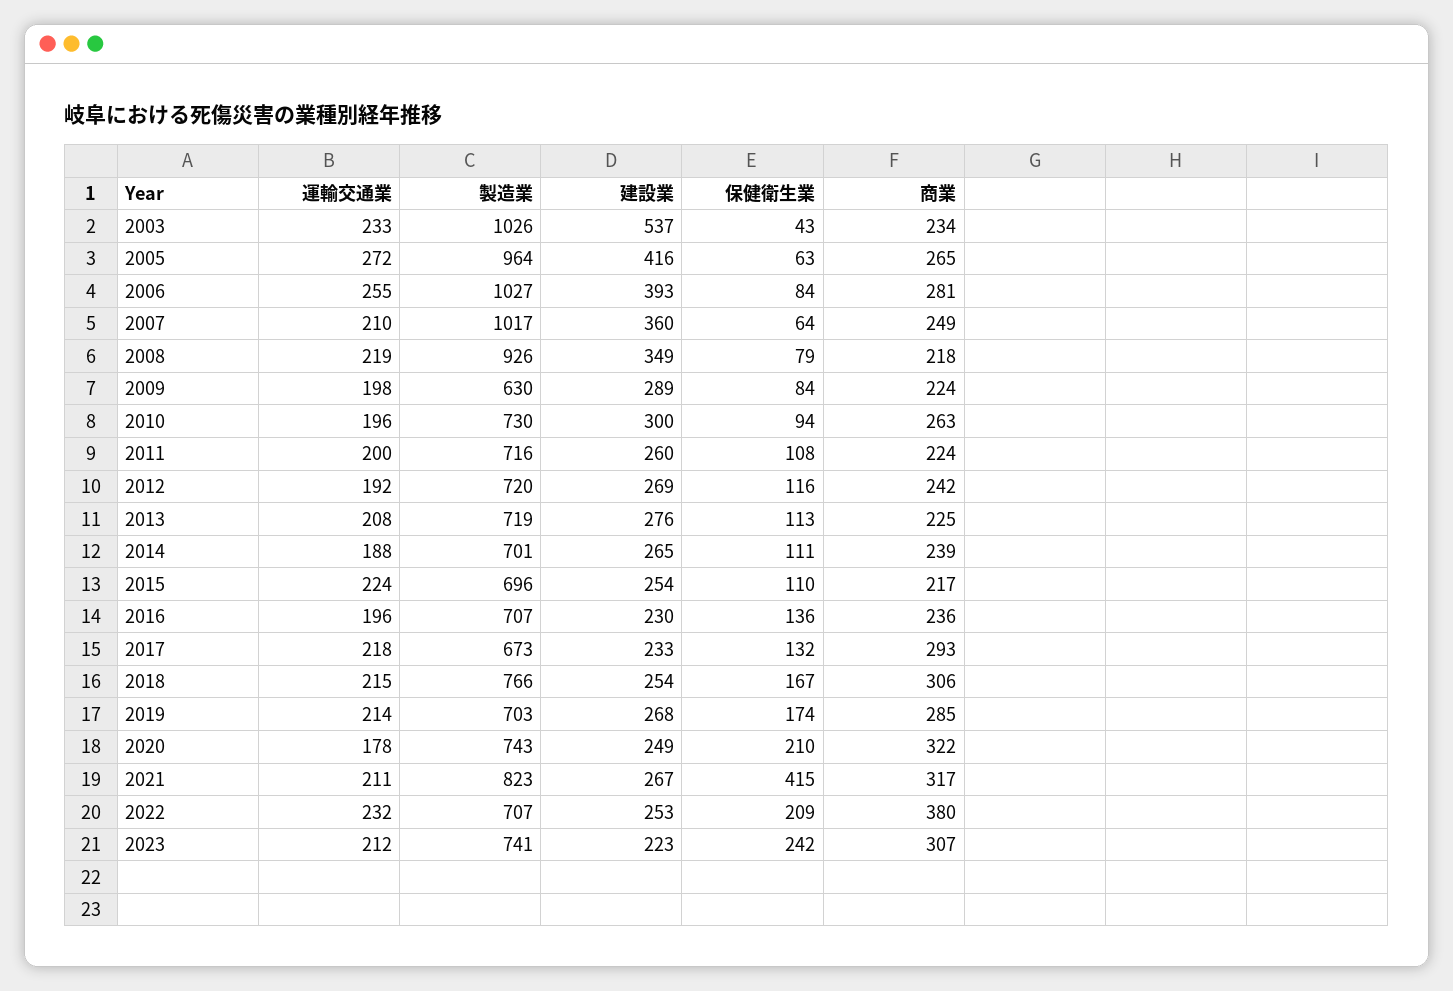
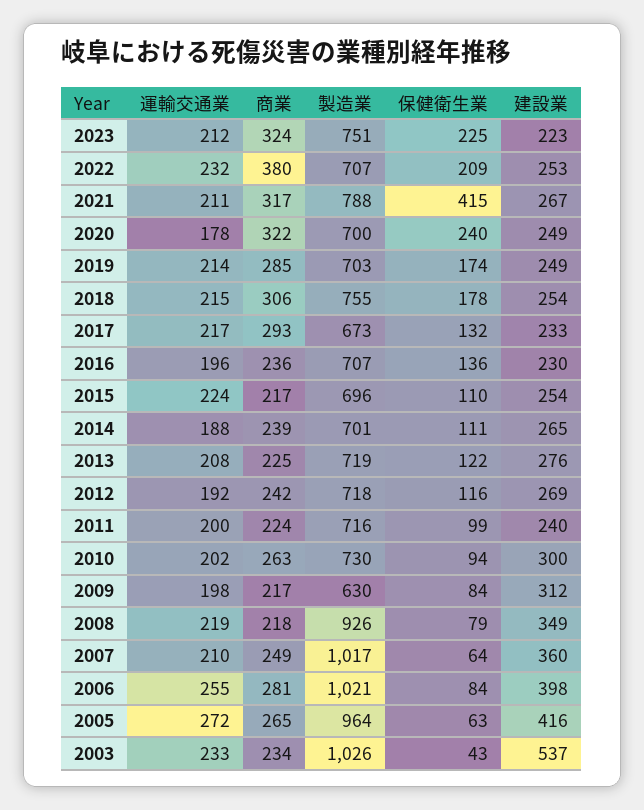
製造業, 2006: 1027 -> 1021
建設業, 2006: 393 -> 398
建設業, 2009: 289 -> 312
商業, 2009: 224 -> 217
運輸交通業, 2010: 196 -> 202
建設業, 2011: 260 -> 240
保健衛生業, 2011: 108 -> 99
製造業, 2012: 720 -> 718
保健衛生業, 2013: 113 -> 122
運輸交通業, 2017: 218 -> 217
製造業, 2018: 766 -> 755
保健衛生業, 2018: 167 -> 178
建設業, 2019: 268 -> 249
製造業, 2020: 743 -> 700
保健衛生業, 2020: 210 -> 240
製造業, 2021: 823 -> 788
製造業, 2023: 741 -> 751
保健衛生業, 2023: 242 -> 225
商業, 2023: 307 -> 324

